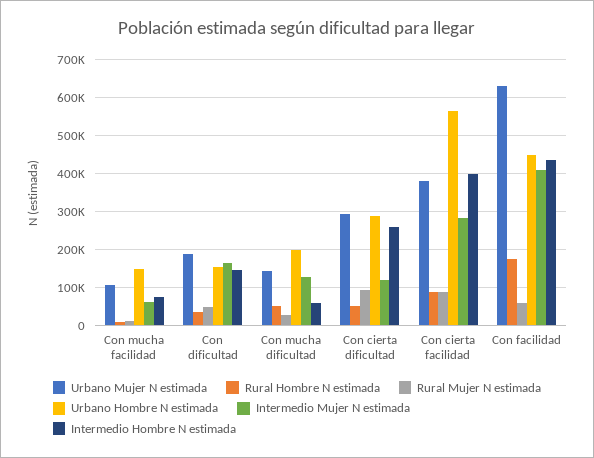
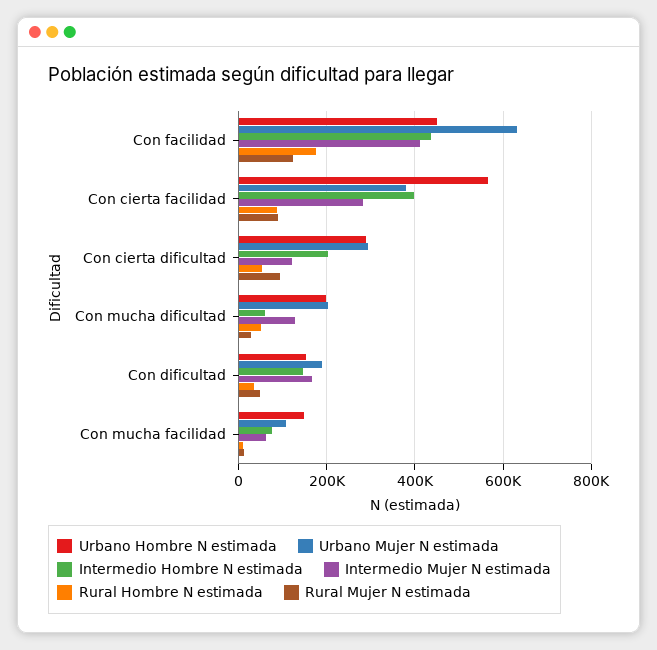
Urbano Mujer N estimada, Con mucha dificultad: 140000 -> 200000
Intermedio Hombre N estimada, Con cierta dificultad: 260000 -> 200000
Rural Mujer N estimada, Con facilidad: 60000 -> 120000

